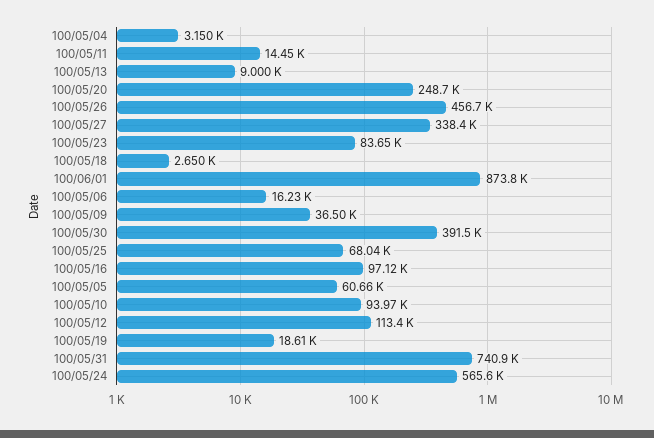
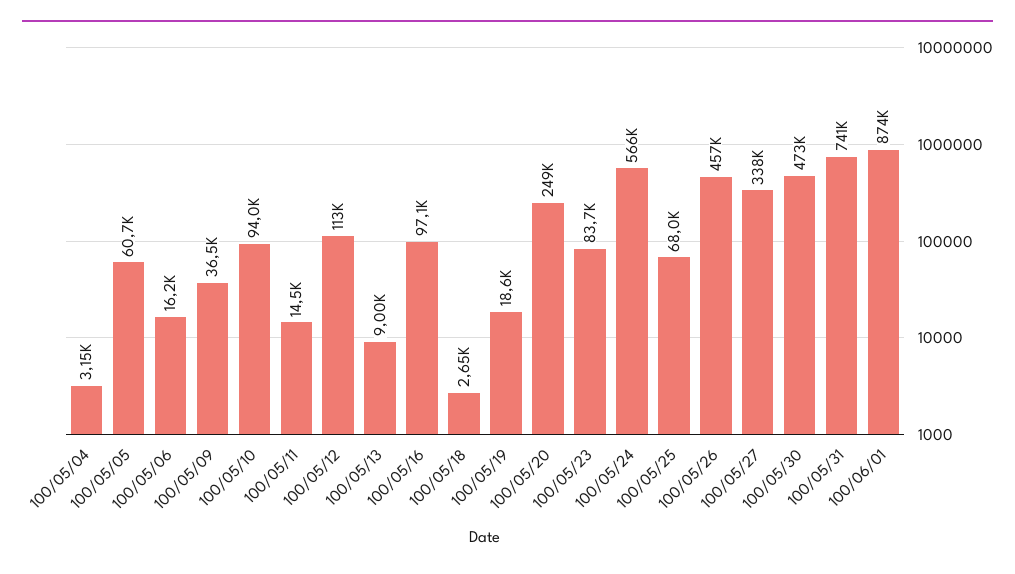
100/05/30: 391500 -> 473000

